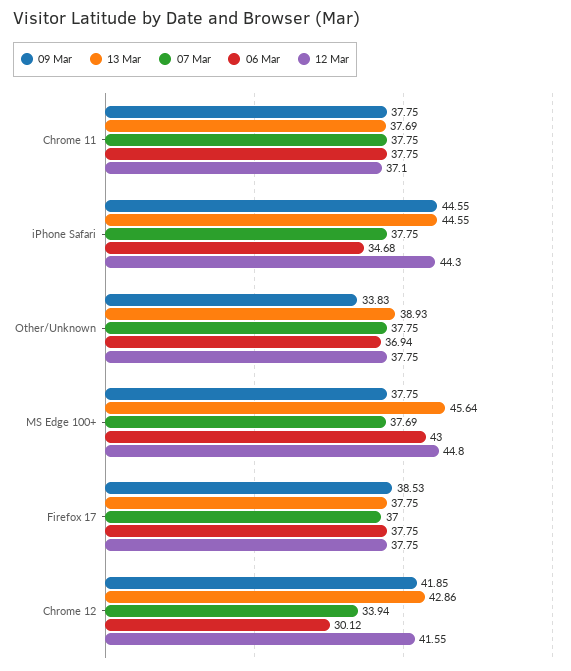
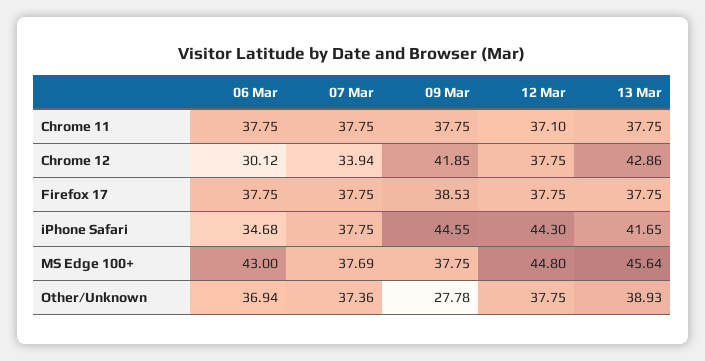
13 Mar, Chrome 11: 37.69 -> 37.75
13 Mar, iPhone Safari: 44.55 -> 41.65
09 Mar, Other/Unknown: 33.83 -> 27.78
07 Mar, Other/Unknown: 37.75 -> 37.36
07 Mar, Firefox 17: 37 -> 37.75
12 Mar, Chrome 12: 41.55 -> 37.75

